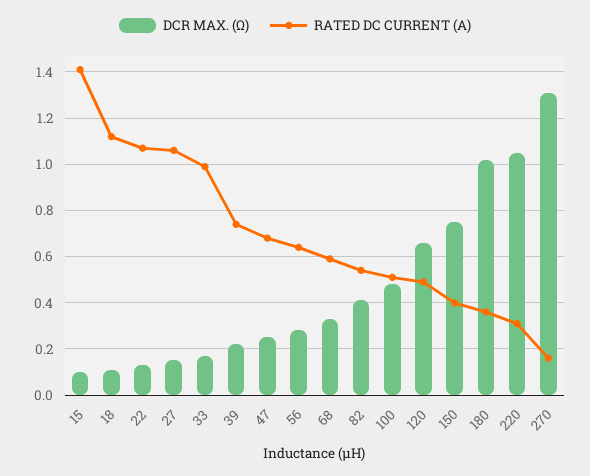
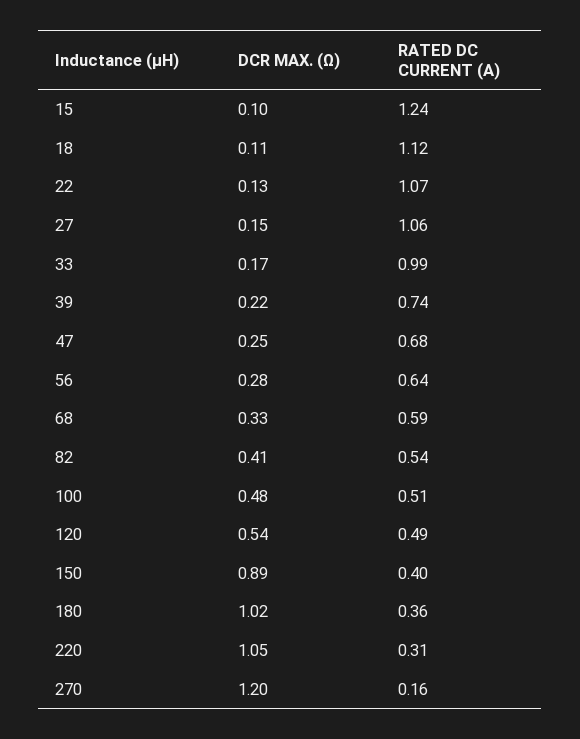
RATED DC CURRENT (A), 15: 1.4 -> 1.24
DCR MAX. (Ω), 120: 0.65 -> 0.54
DCR MAX. (Ω), 150: 0.75 -> 0.89
DCR MAX. (Ω), 270: 1.3 -> 1.2

